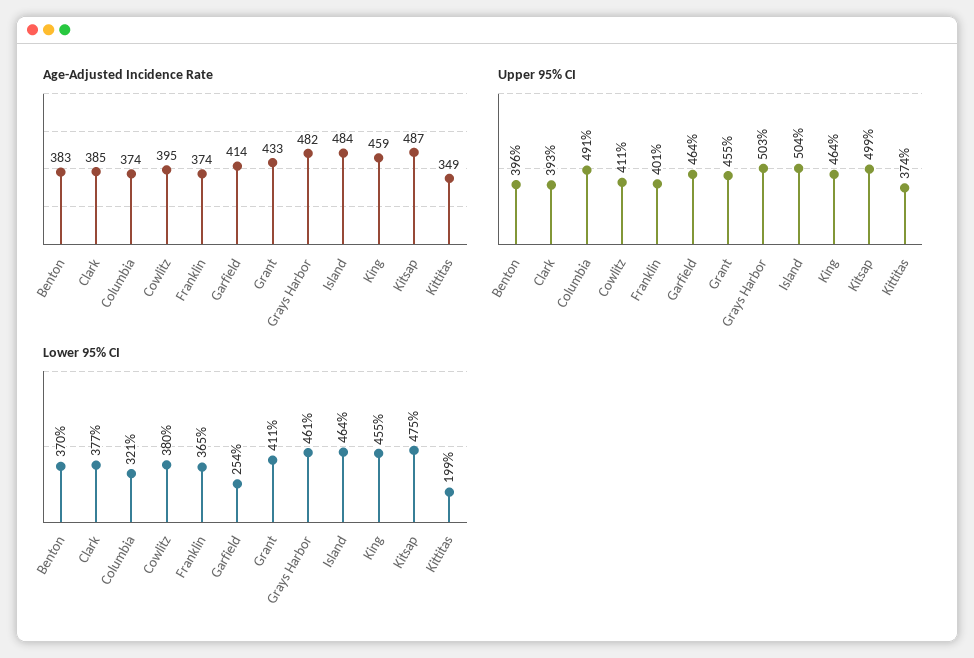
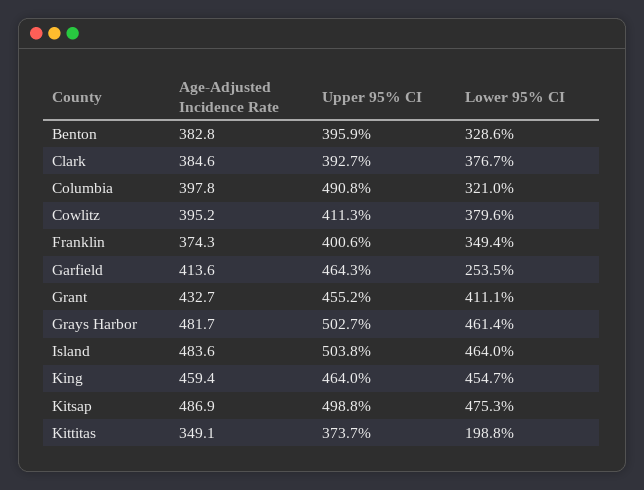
Age-Adjusted Incidence Rate, Columbia: 374 -> 397.8
Lower 95% CI, Benton: 370 -> 328.6
Lower 95% CI, Franklin: 365 -> 349.4

